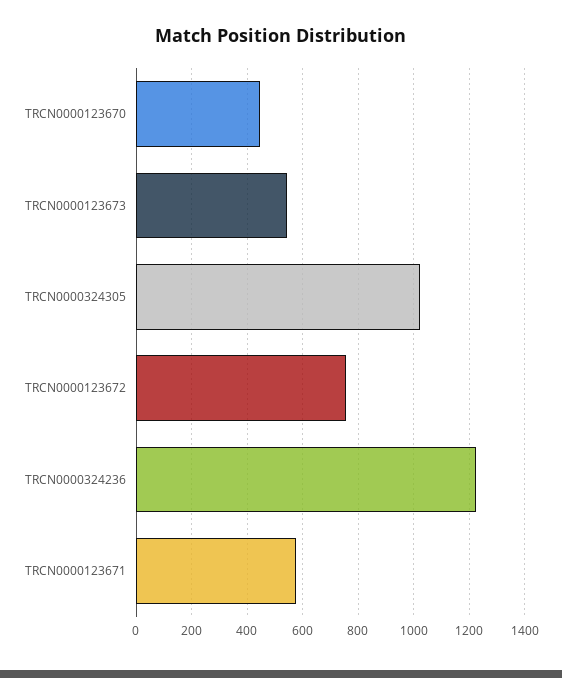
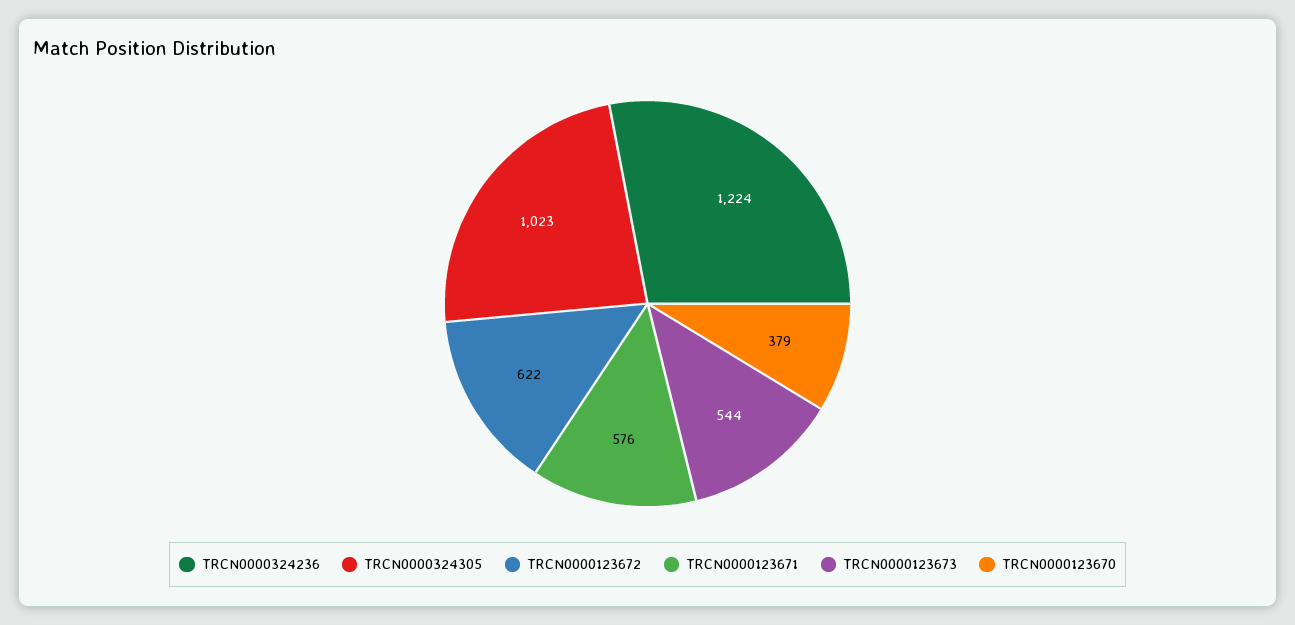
TRCN0000123670: 450 -> 379
TRCN0000123672: 750 -> 622

